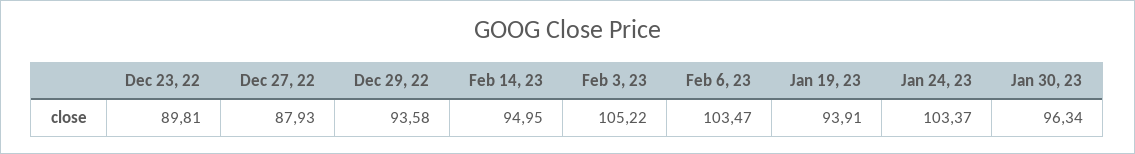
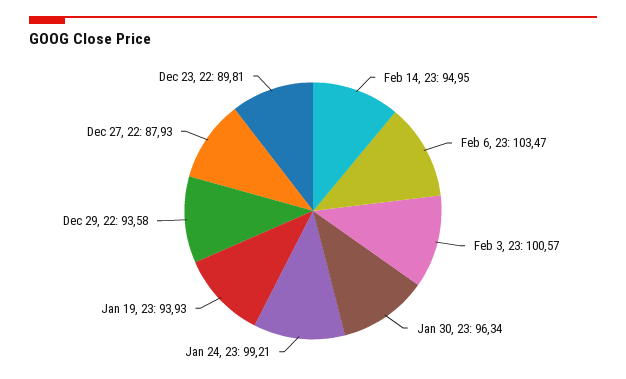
Feb 3, 23: 105.22 -> 100.57
Jan 19, 23: 93.91 -> 93.93
Jan 24, 23: 103.37 -> 99.21

